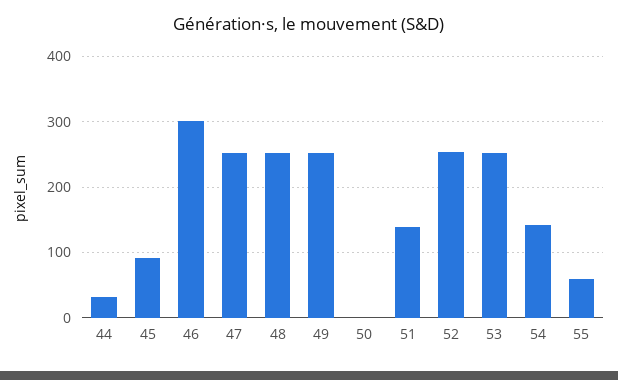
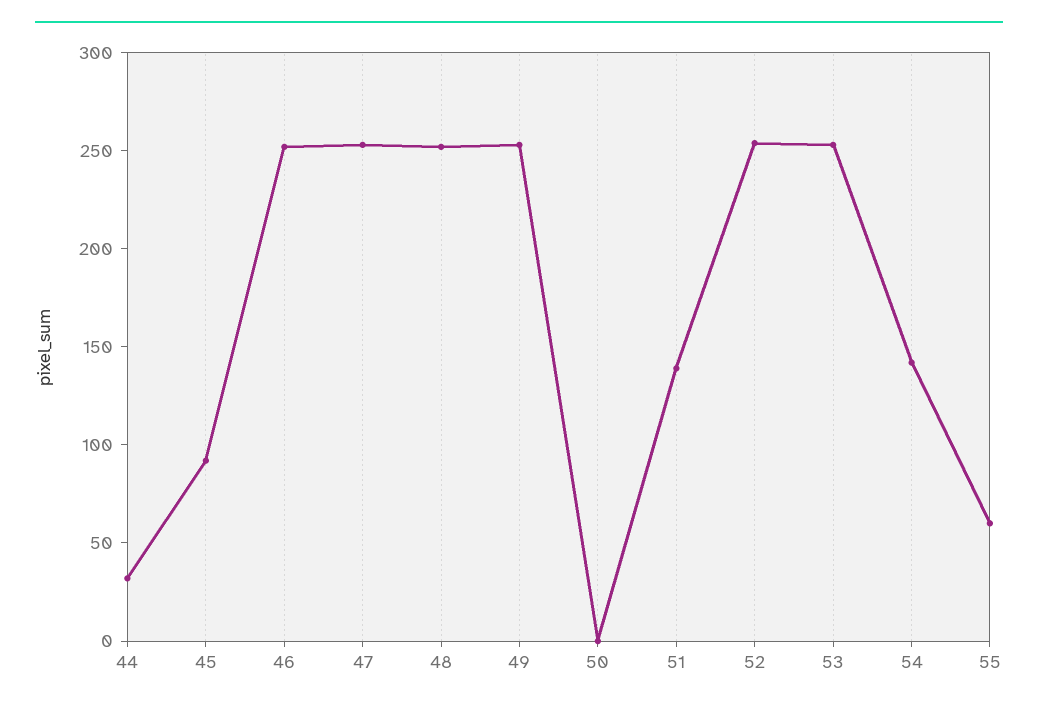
46: 300 -> 250

